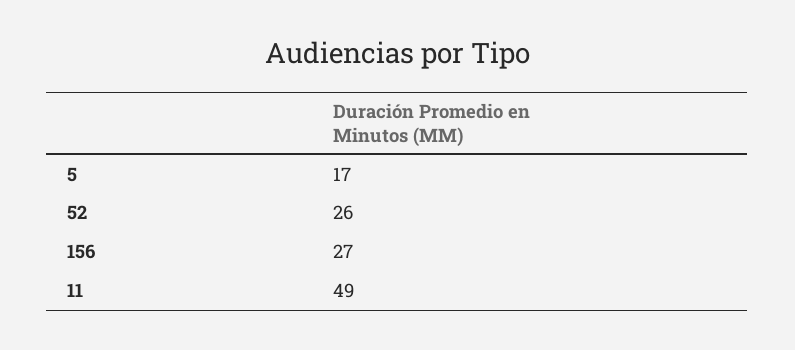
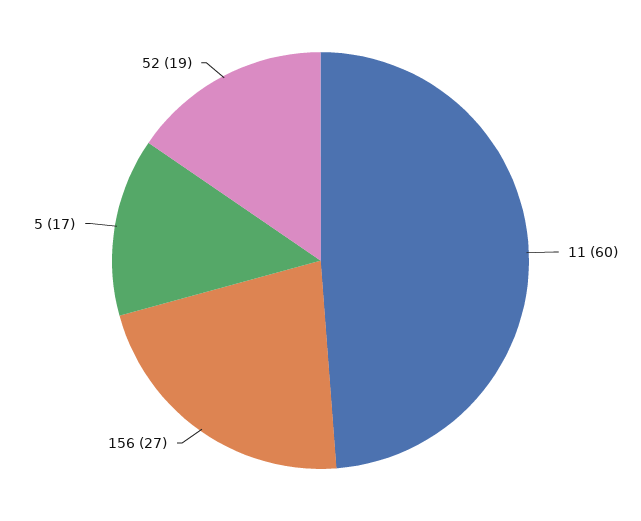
52: 26 -> 19
11: 49 -> 60

